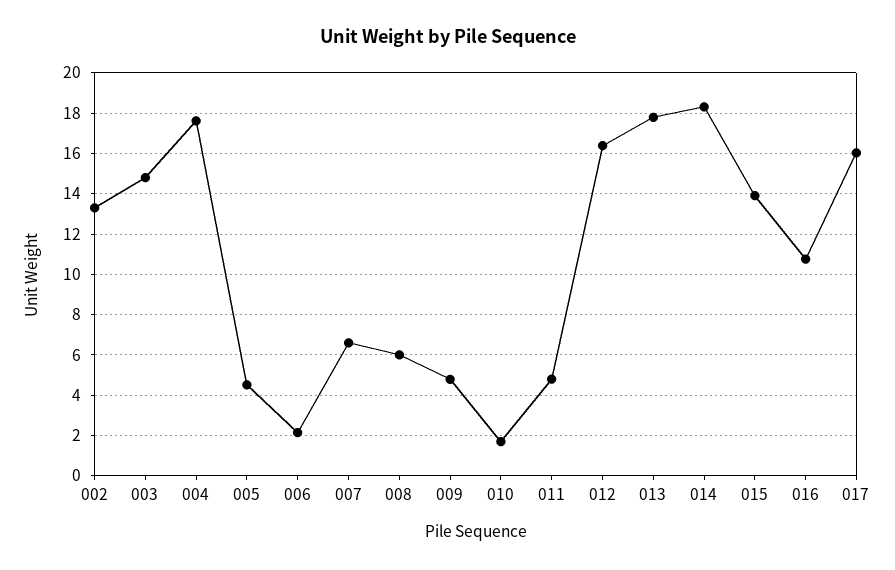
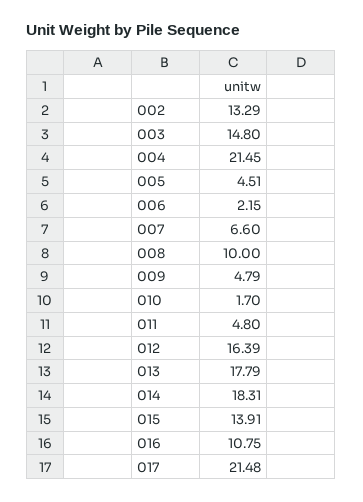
004: 17.5 -> 21.45
008: 6 -> 10
017: 16 -> 21.48

